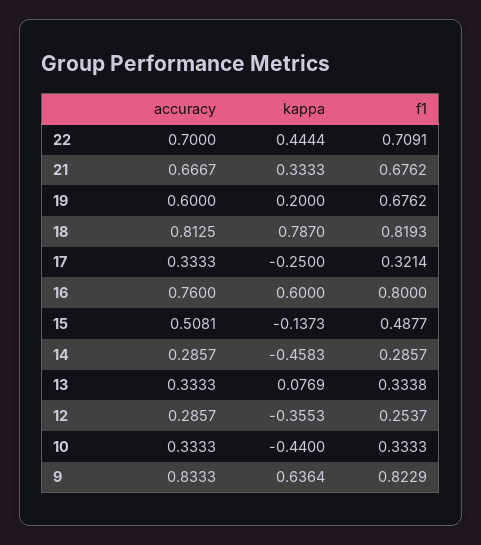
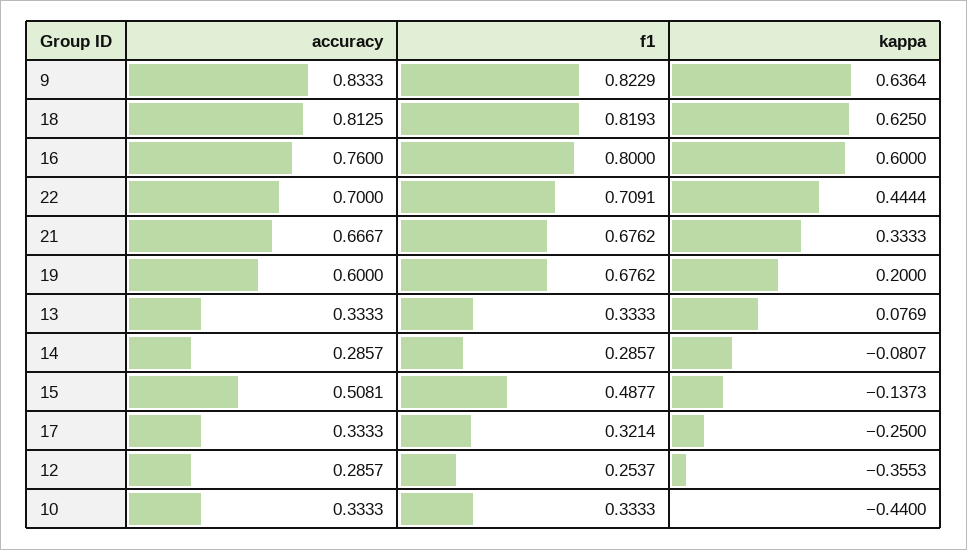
kappa, 18: 0.787 -> 0.625
kappa, 14: -0.4583 -> -0.0807
f1, 13: 0.3338 -> 0.3333

